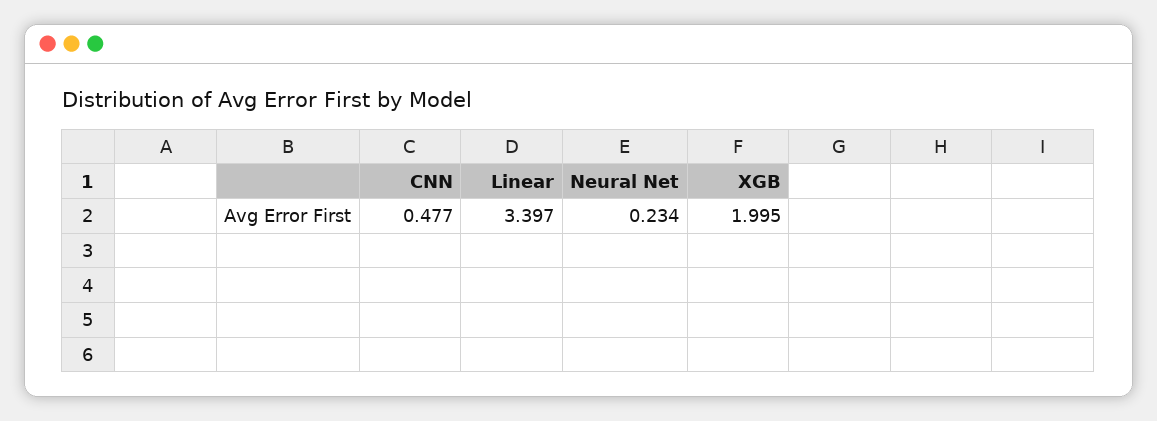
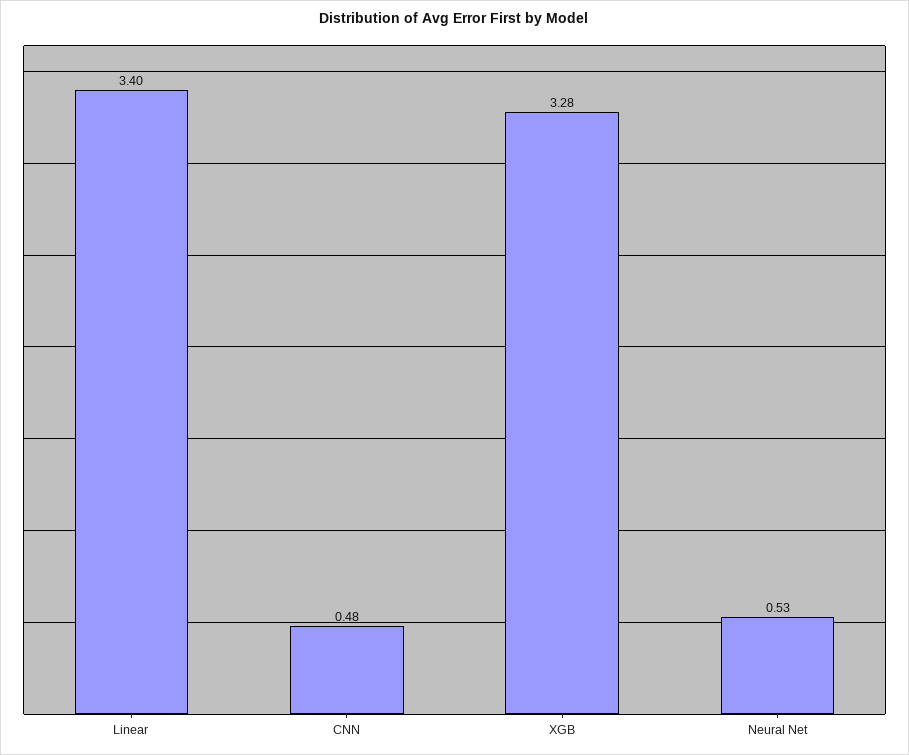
Neural Net: 0.234 -> 0.53
XGB: 1.995 -> 3.28

